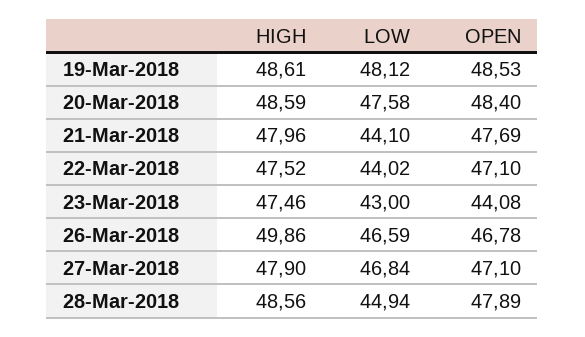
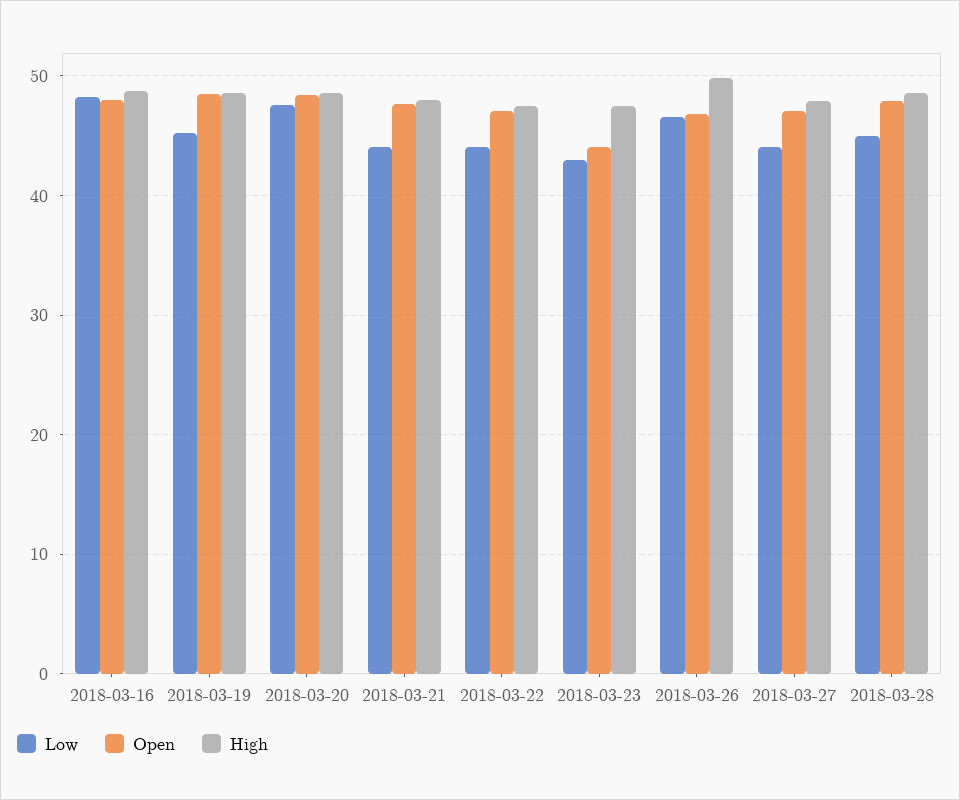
LOW, 19-Mar-2018: 48.12 -> 45
LOW, 27-Mar-2018: 46.84 -> 44
LOW, 2018-03-16: none -> 48
OPEN, 2018-03-16: none -> 48
HIGH, 2018-03-16: none -> 49

